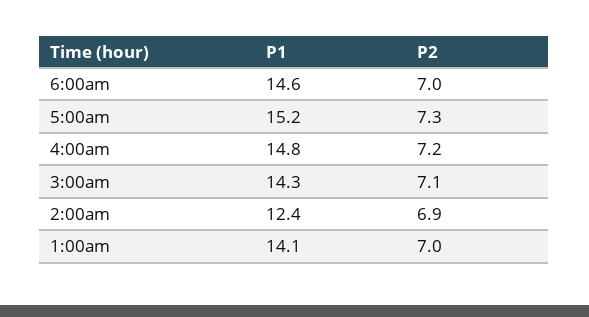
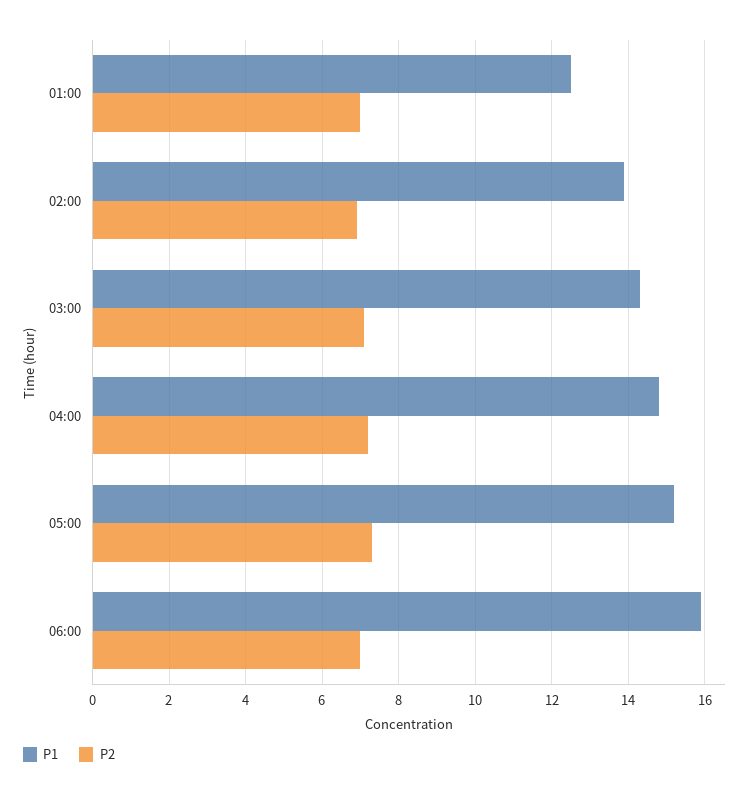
P1, 6:00am: 14.6 -> 16
P1, 2:00am: 12.4 -> 14
P1, 1:00am: 14.1 -> 12.5

